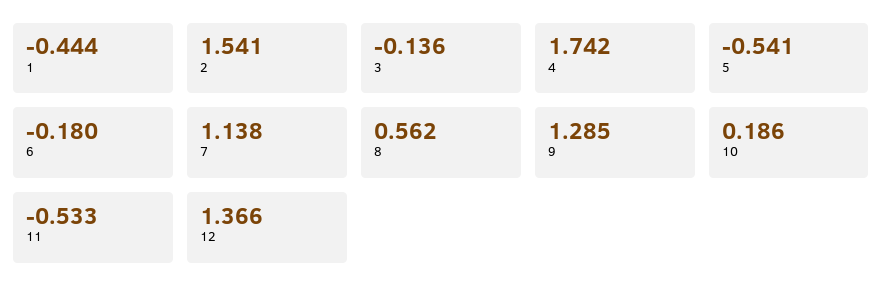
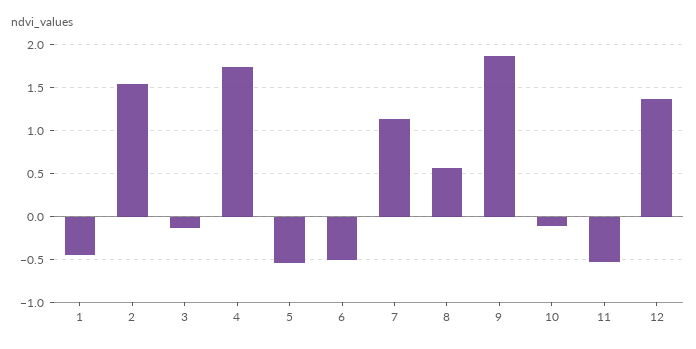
6: -0.18 -> -0.5
9: 1.285 -> 1.9
10: 0.186 -> -0.1

